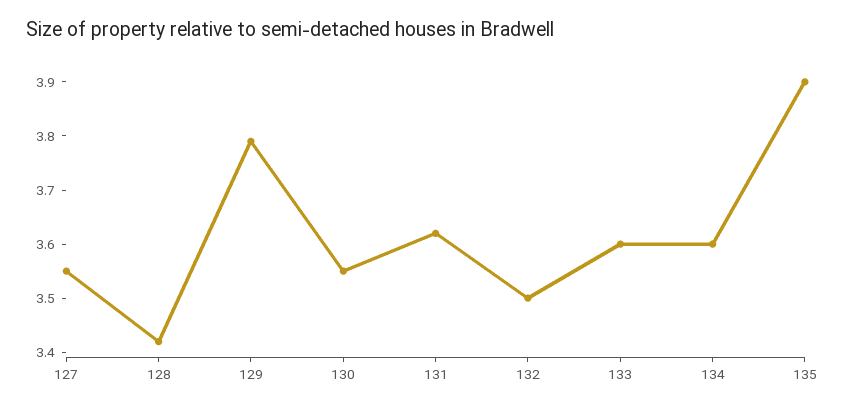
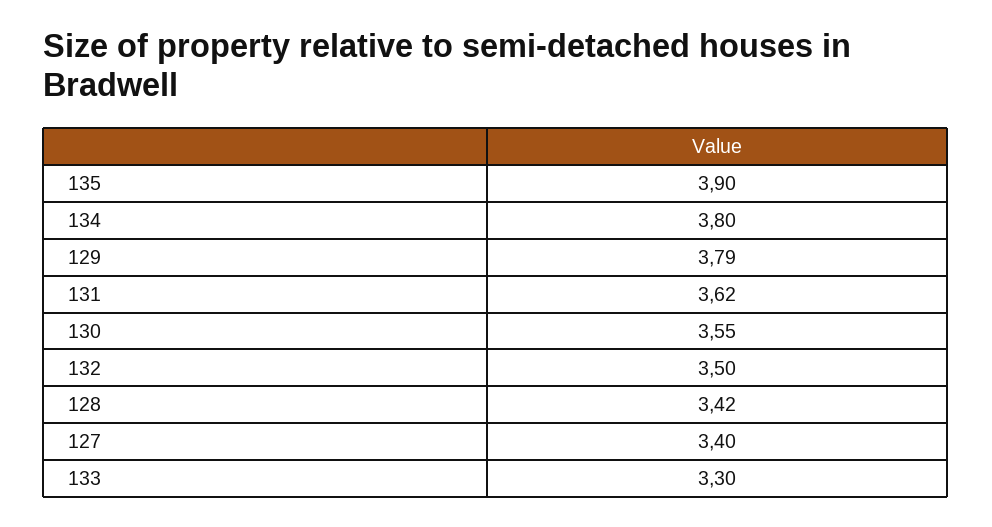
127: 3.55 -> 3.4
133: 3.6 -> 3.3
134: 3.6 -> 3.8

